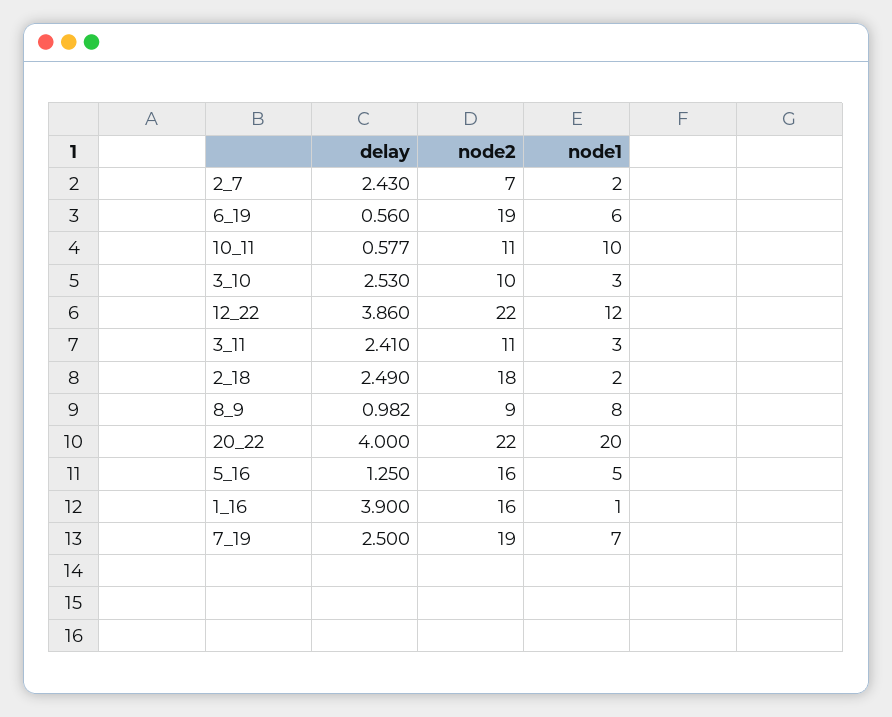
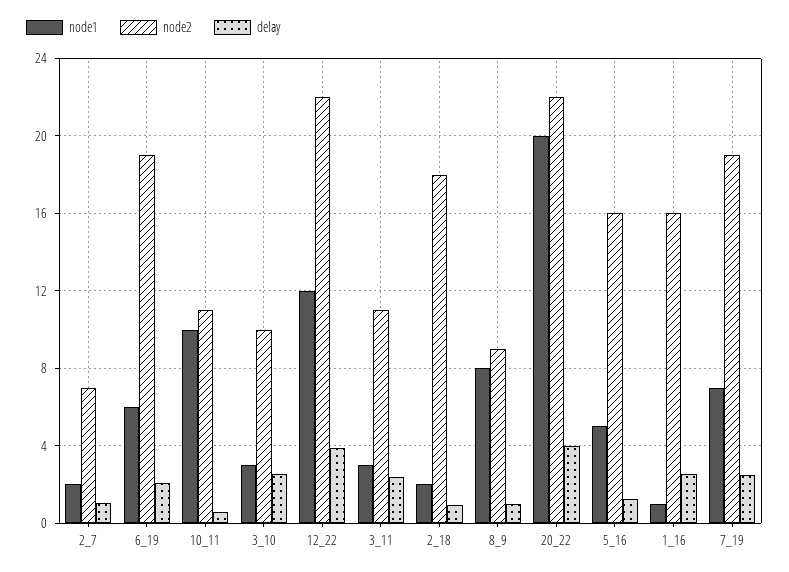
delay, 2_7: 2.43 -> 1
delay, 6_19: 0.56 -> 2
delay, 2_18: 2.49 -> 1
delay, 1_16: 3.9 -> 2.5

